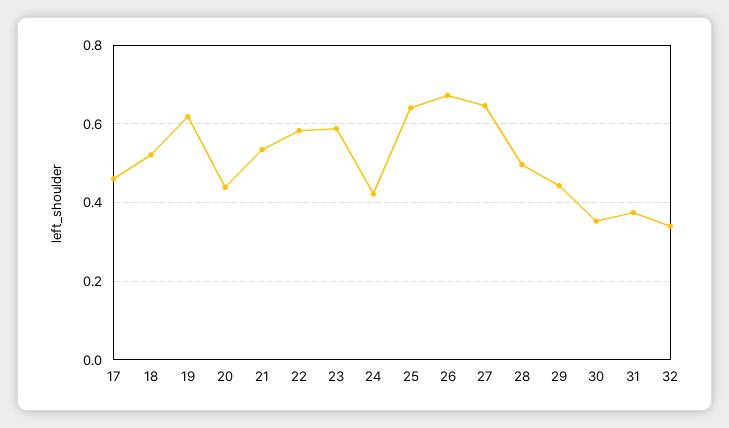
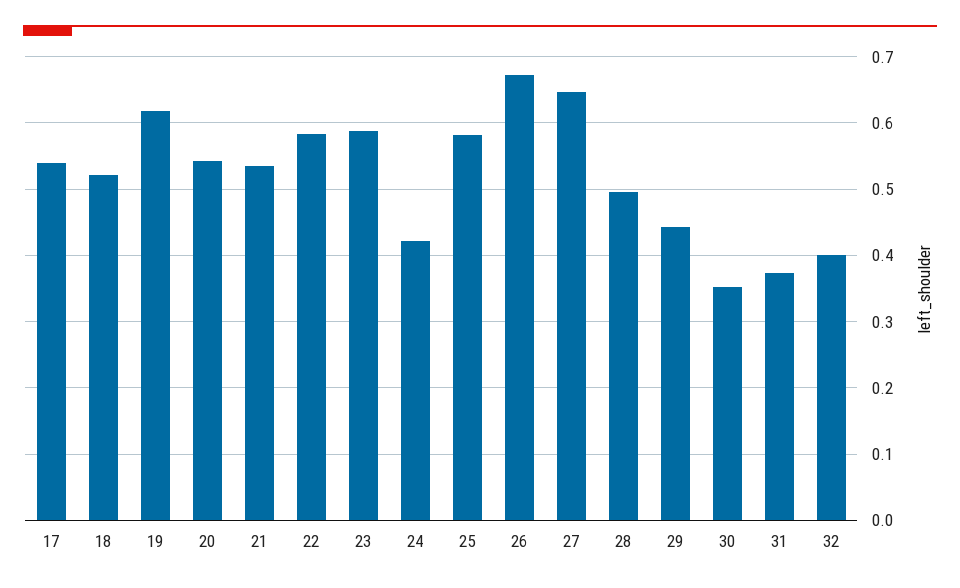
17: 0.46 -> 0.54
20: 0.44 -> 0.54
25: 0.64 -> 0.58
32: 0.34 -> 0.4

